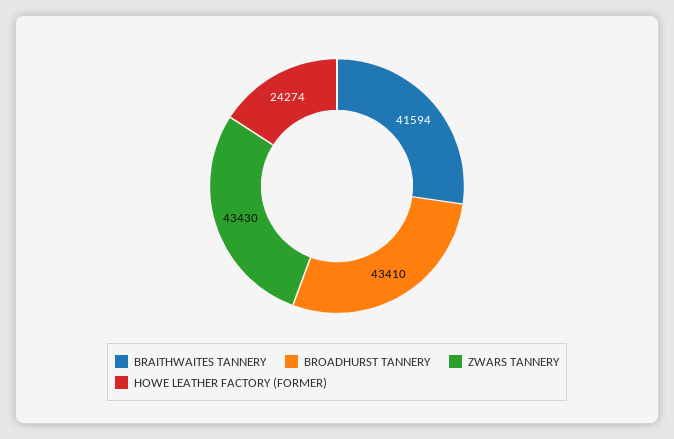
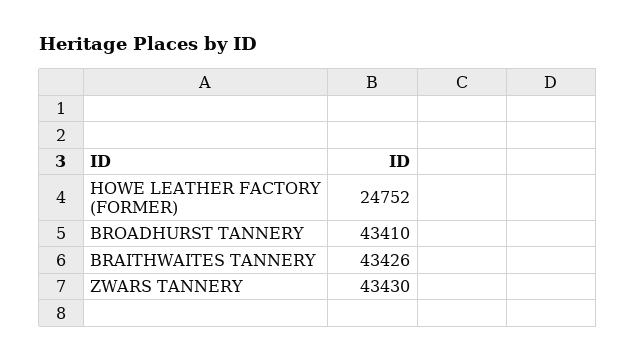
BRAITHWAITES TANNERY: 41594 -> 43426
HOWE LEATHER FACTORY (FORMER): 24274 -> 24752

